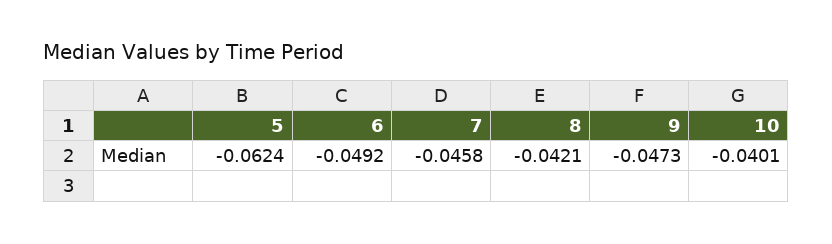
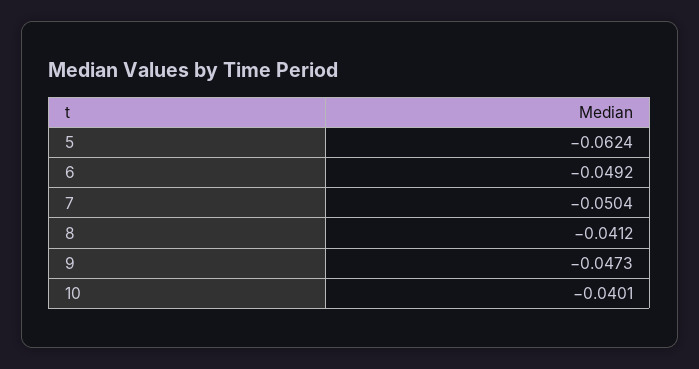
7: -0.0458 -> -0.0504
8: -0.0421 -> -0.0412

